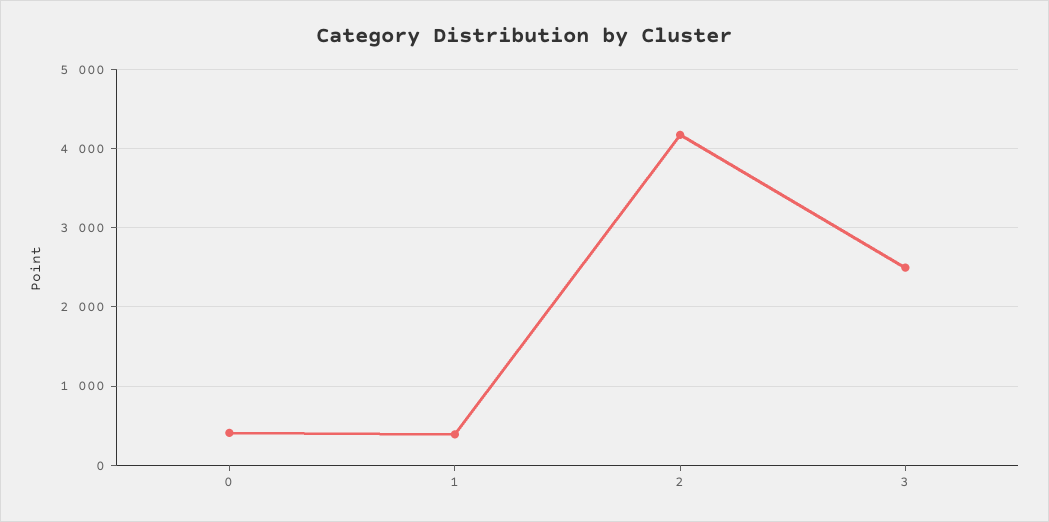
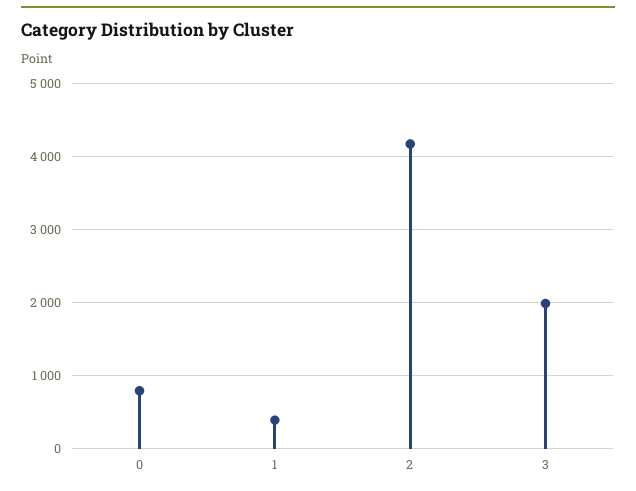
0: 400 -> 800
3: 2500 -> 2000

